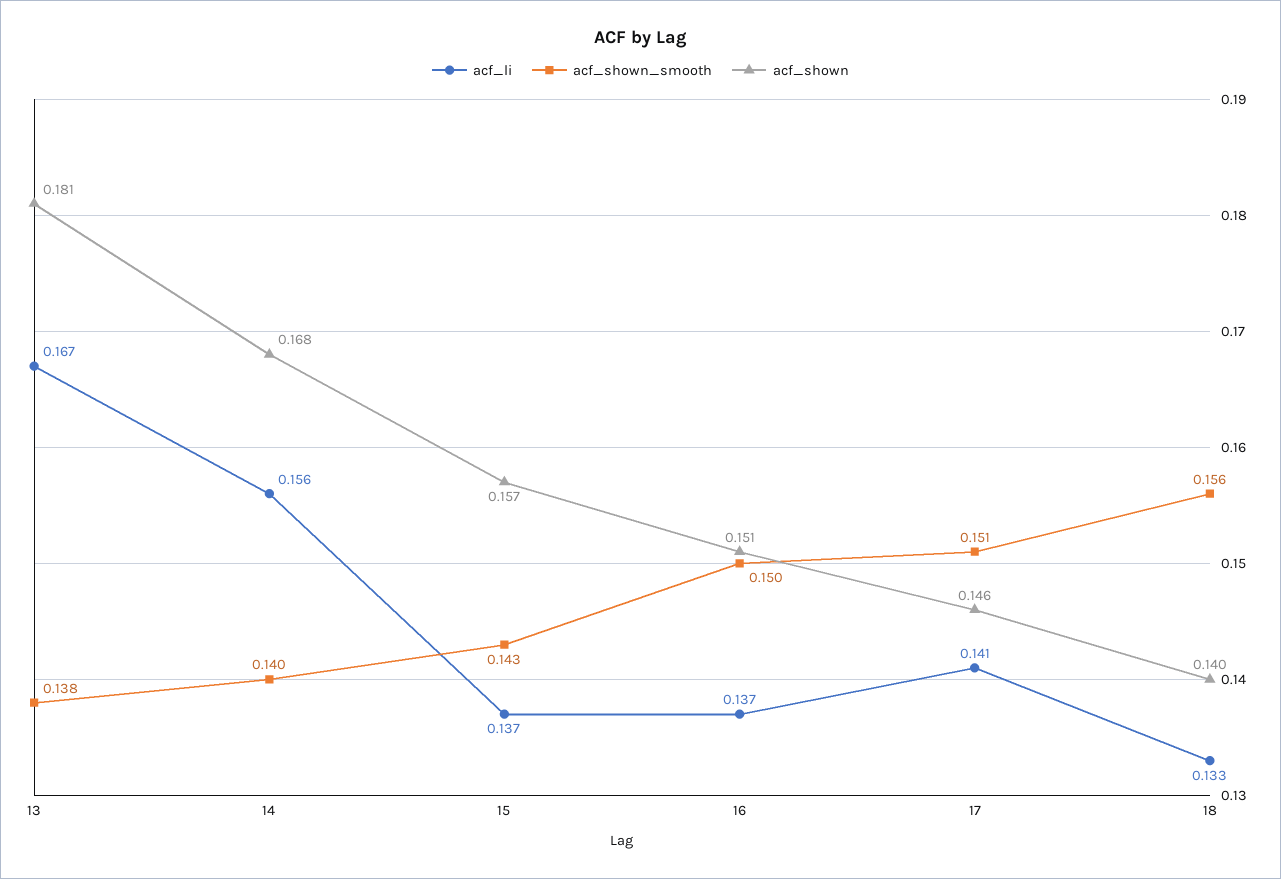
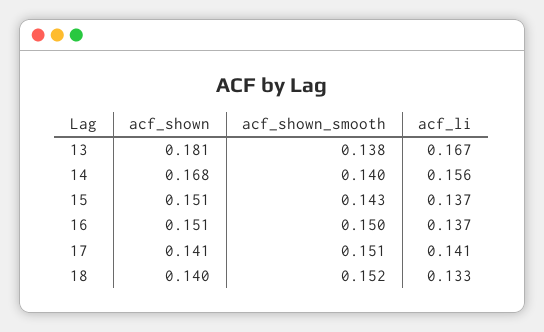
acf_shown, 15: 0.157 -> 0.151
acf_shown, 17: 0.146 -> 0.141
acf_shown_smooth, 18: 0.156 -> 0.152

